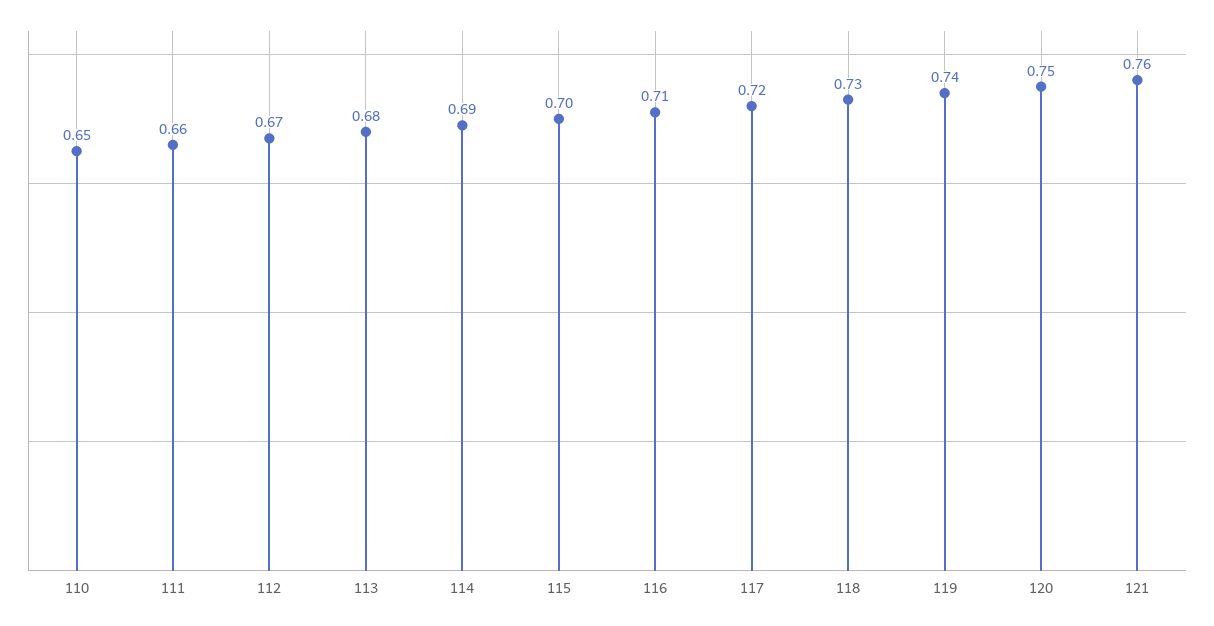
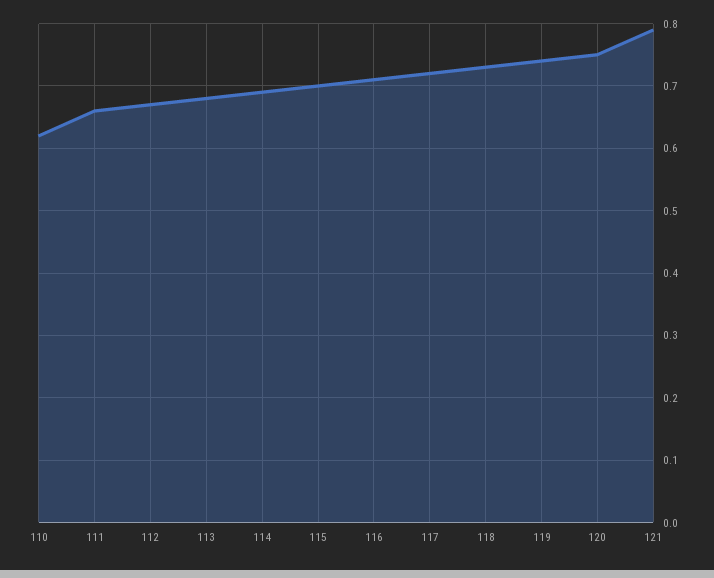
110: 0.65 -> 0.62
121: 0.76 -> 0.79

